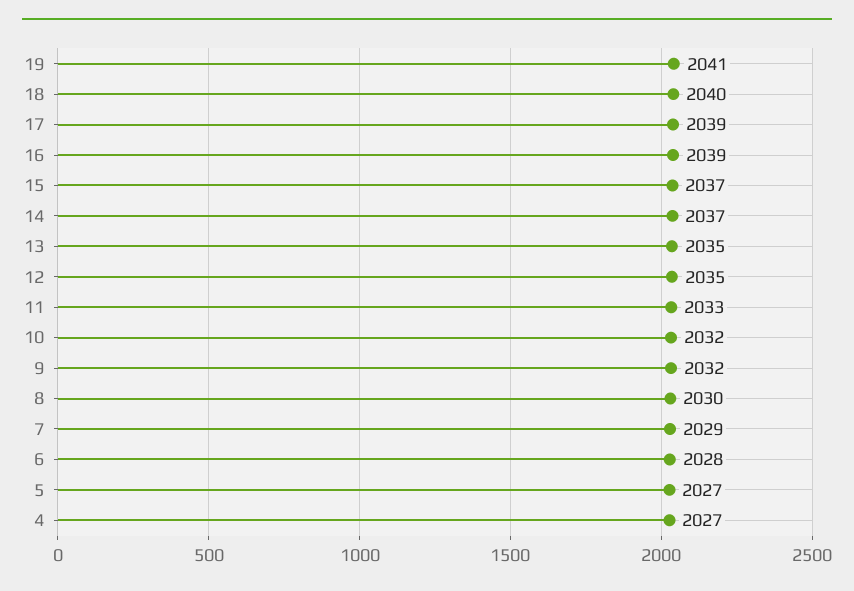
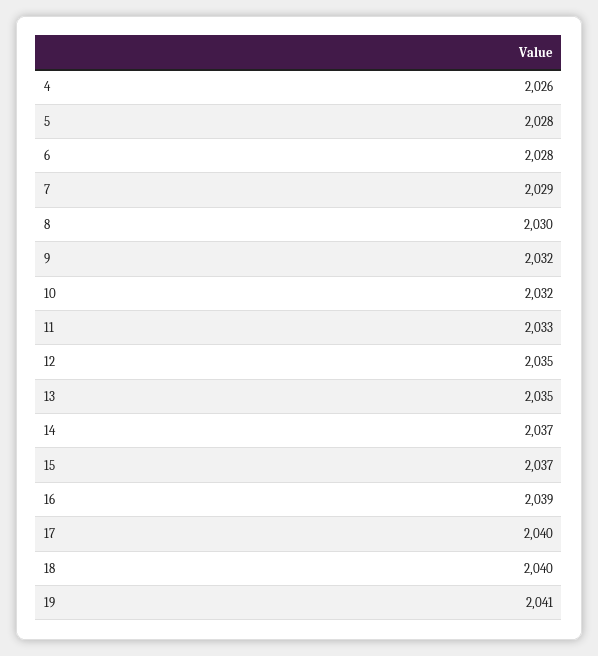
17: 2039 -> 2040
5: 2027 -> 2028
4: 2027 -> 2026

